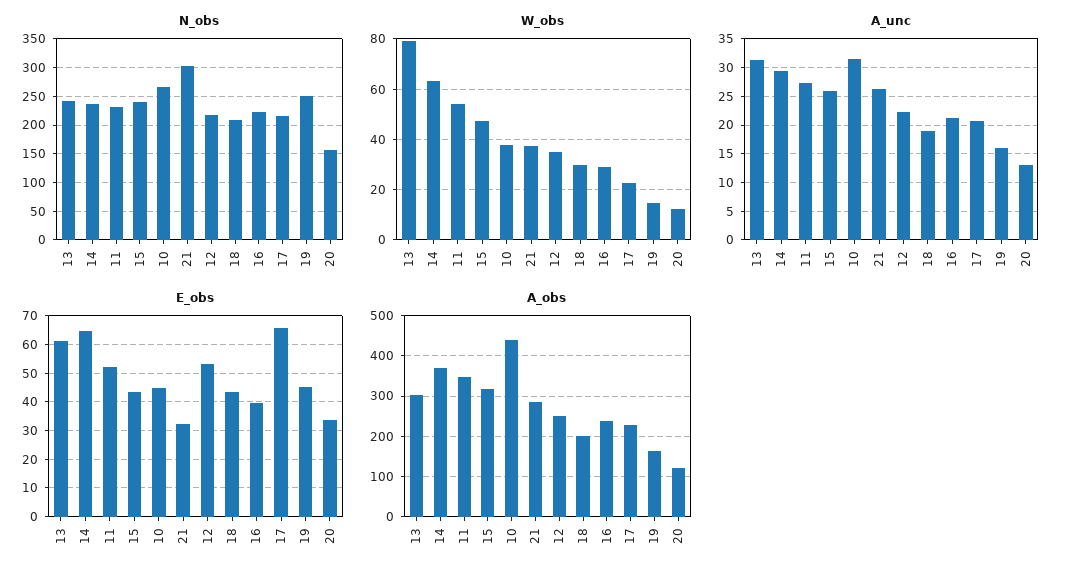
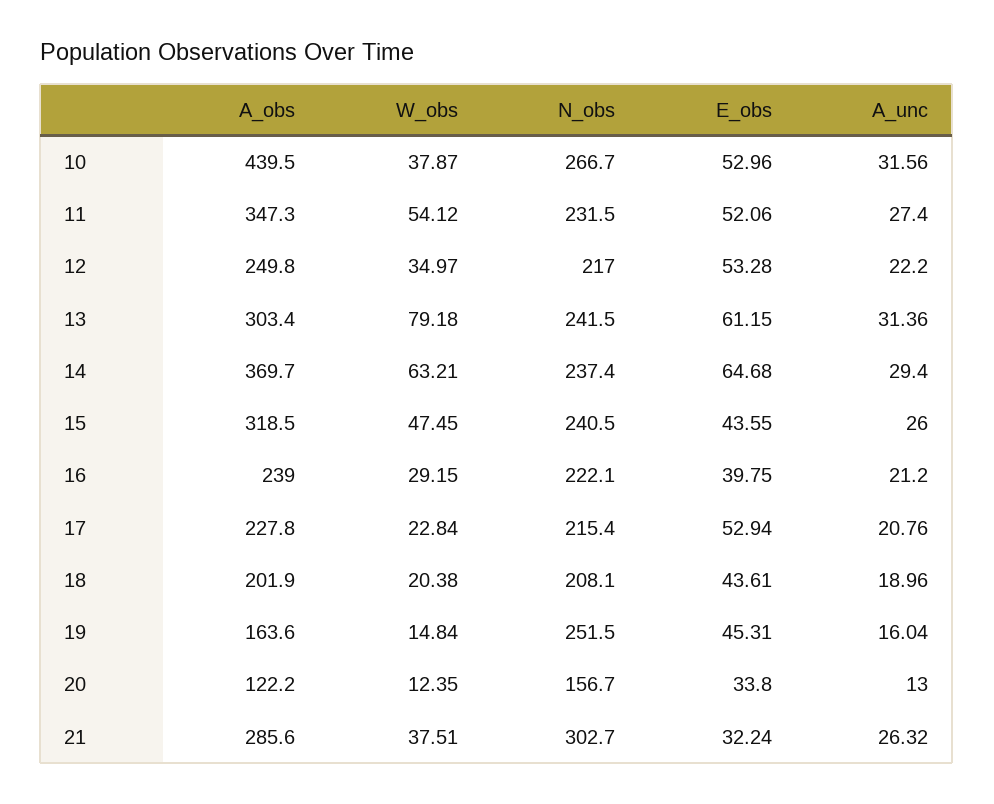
W_obs, 18: 30 -> 20.38
E_obs, 10: 45 -> 52.96
E_obs, 17: 65 -> 52.94

